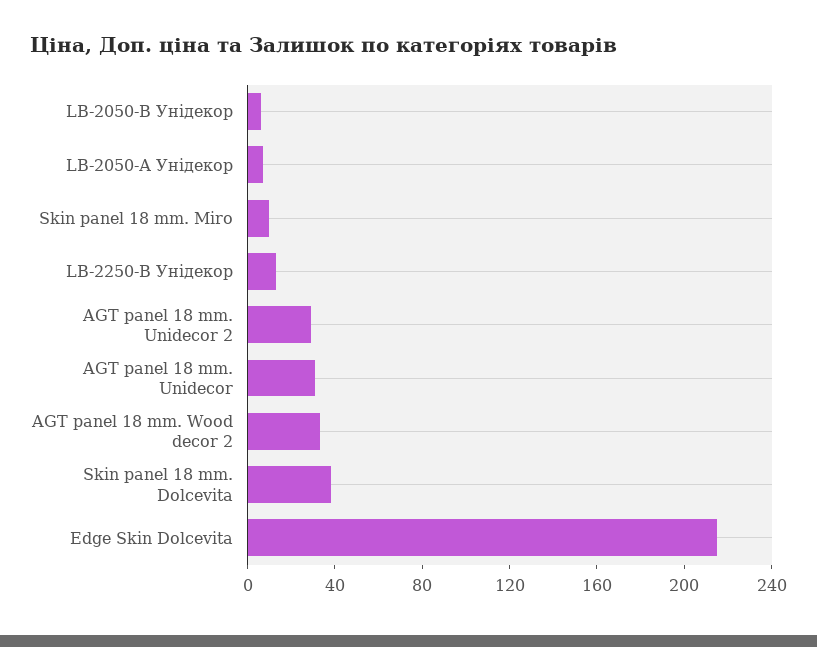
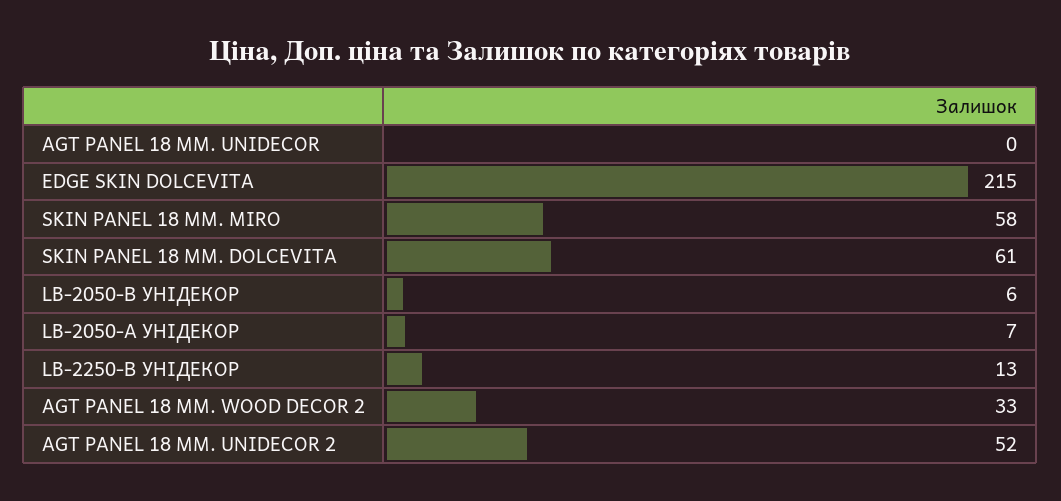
Skin panel 18 mm. Miro: 10 -> 58
AGT panel 18 mm. Unidecor 2: 30 -> 52
AGT panel 18 mm. Unidecor: 30 -> 0
Skin panel 18 mm. Dolcevita: 40 -> 61

